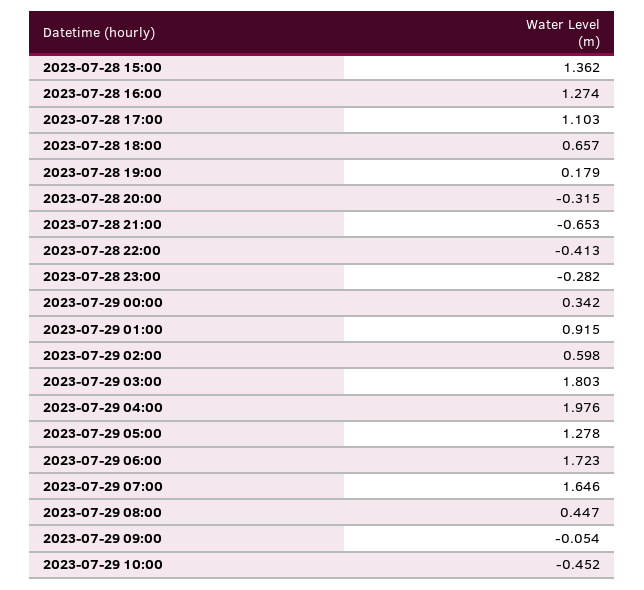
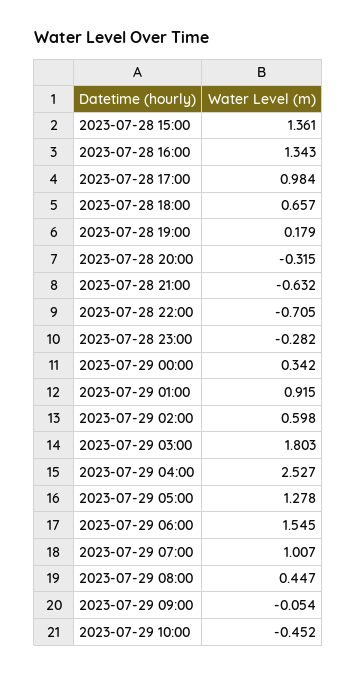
2023-07-28 15:00: 1.362 -> 1.361
2023-07-28 16:00: 1.274 -> 1.343
2023-07-28 17:00: 1.103 -> 0.984
2023-07-28 21:00: -0.653 -> -0.632
2023-07-28 22:00: -0.413 -> -0.705
2023-07-29 04:00: 1.976 -> 2.527
2023-07-29 06:00: 1.723 -> 1.545
2023-07-29 07:00: 1.646 -> 1.007

